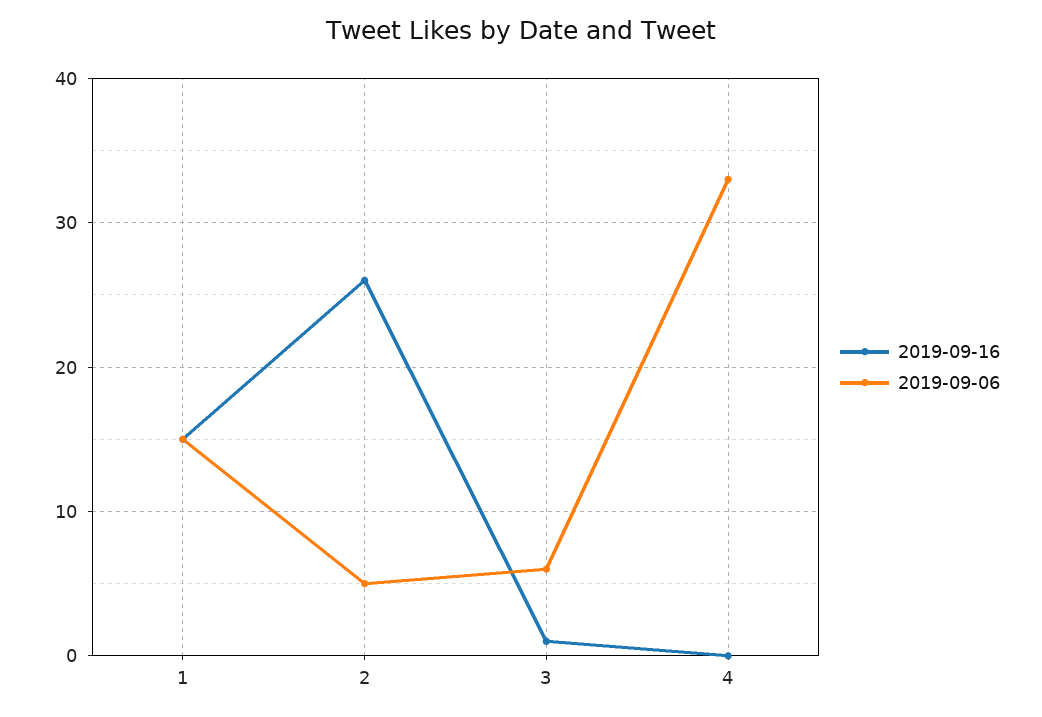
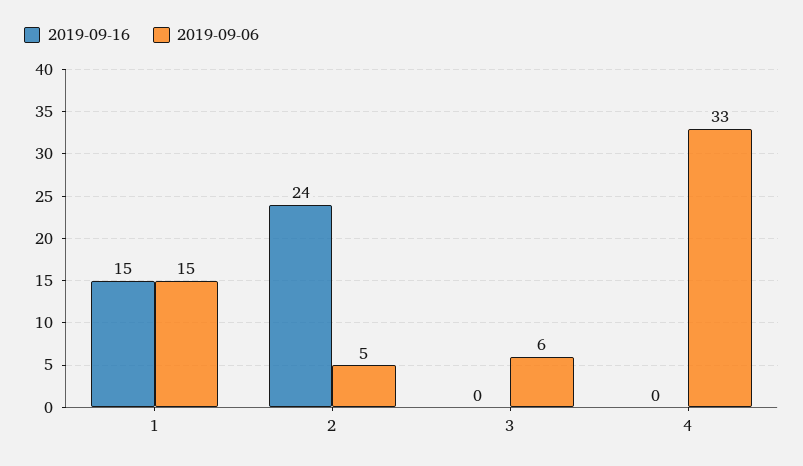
2019-09-16, 2: 26 -> 24
2019-09-16, 3: 1 -> 0

